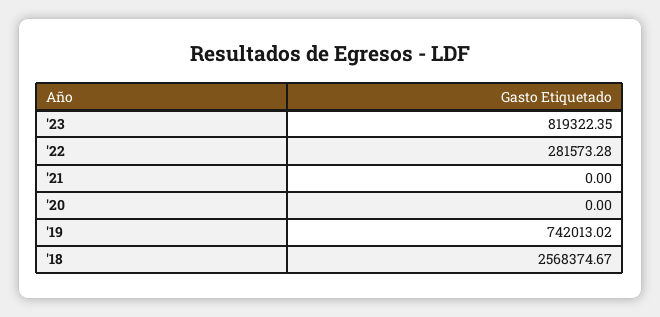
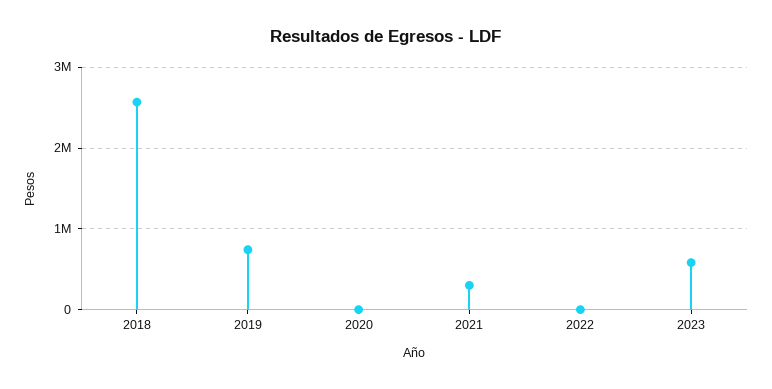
'23: 819322.35 -> 600000
'22: 281573.28 -> 0
'21: 0 -> 300000

